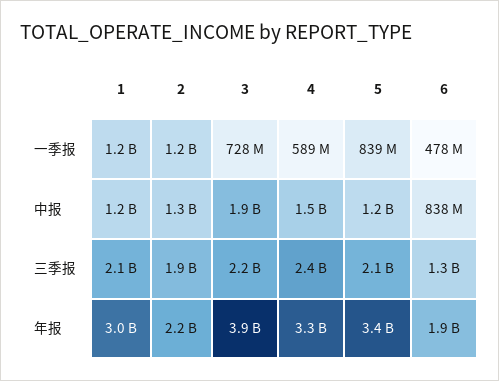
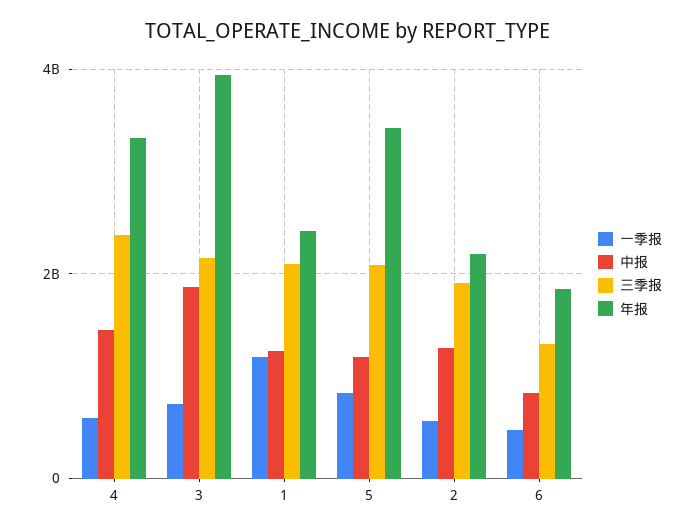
一季报, 2: 1200000000 -> 600000000
年报, 1: 3000000000 -> 2400000000

